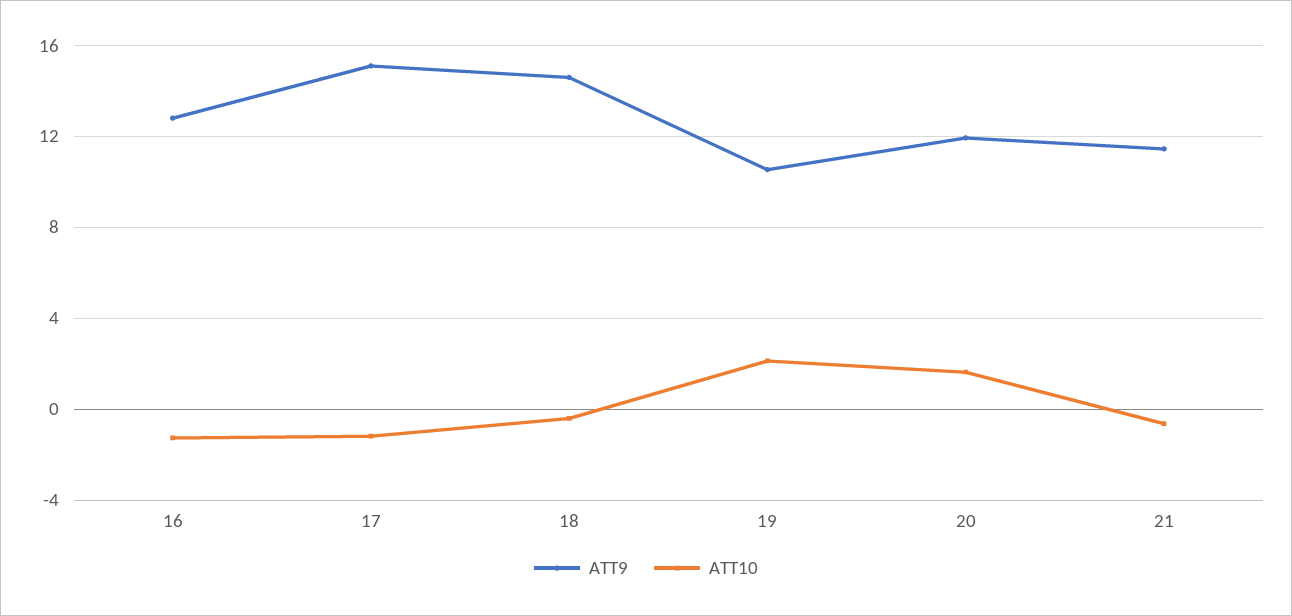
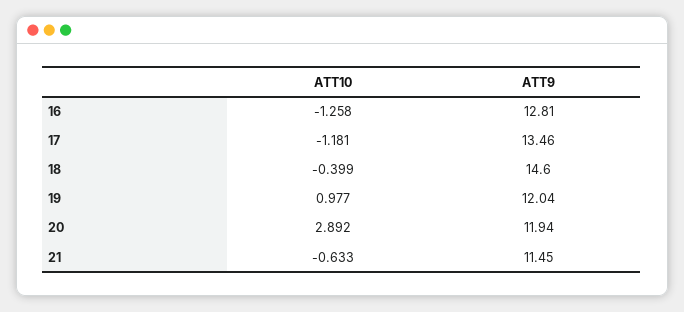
ATT9, 17: 15 -> 13.46
ATT9, 19: 10.5 -> 12.04
ATT10, 19: 2 -> 0.977
ATT10, 20: 1.5 -> 2.892

